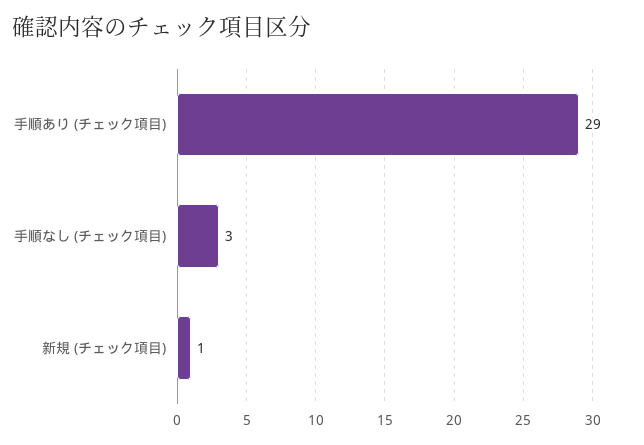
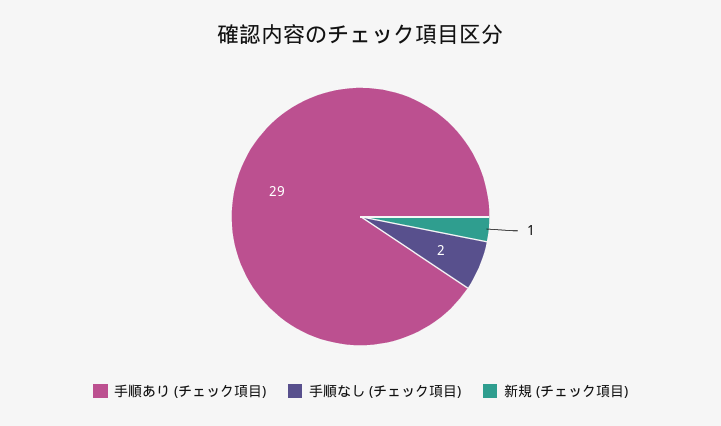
手順なし (チェック項目): 3 -> 2

